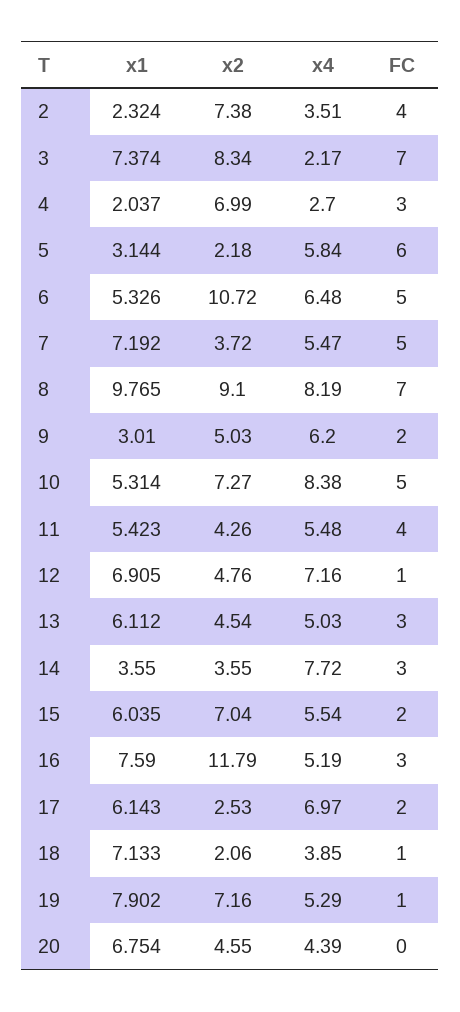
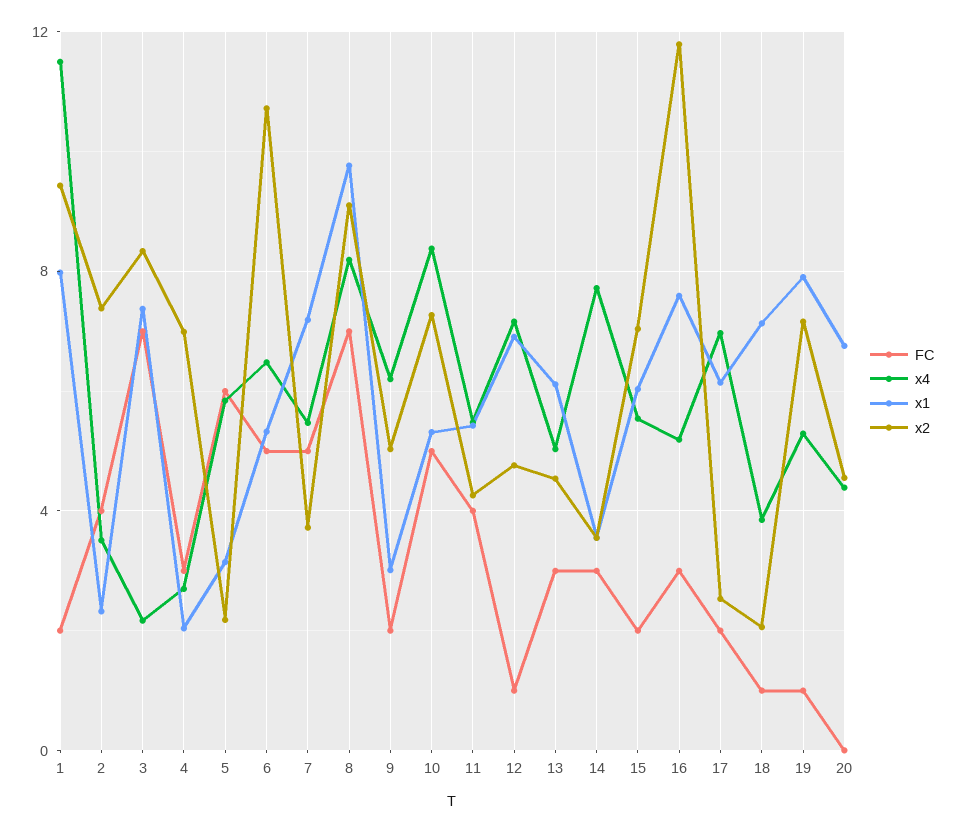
FC, 1: none -> 2
x4, 1: none -> 11.5
x1, 1: none -> 8
x2, 1: none -> 9.5

